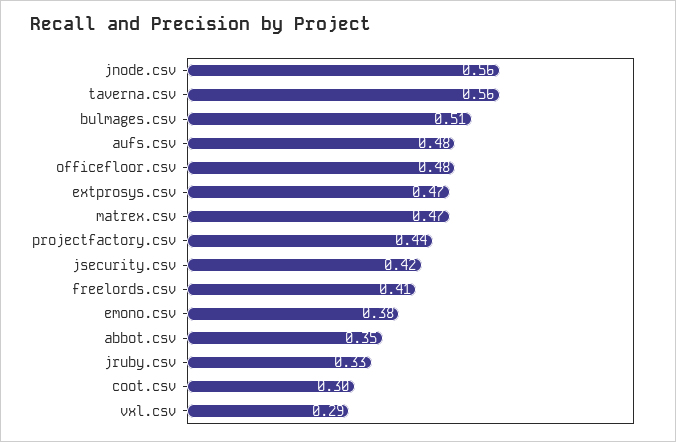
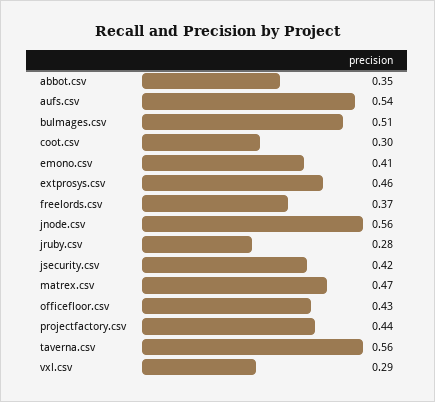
aufs.csv: 0.48 -> 0.54
officefloor.csv: 0.48 -> 0.43
extprosys.csv: 0.47 -> 0.46
freelords.csv: 0.41 -> 0.37
emono.csv: 0.38 -> 0.41
jruby.csv: 0.33 -> 0.28

